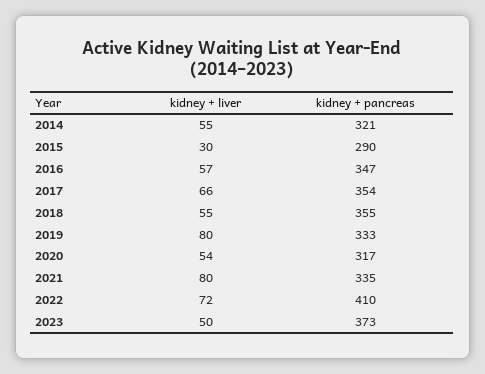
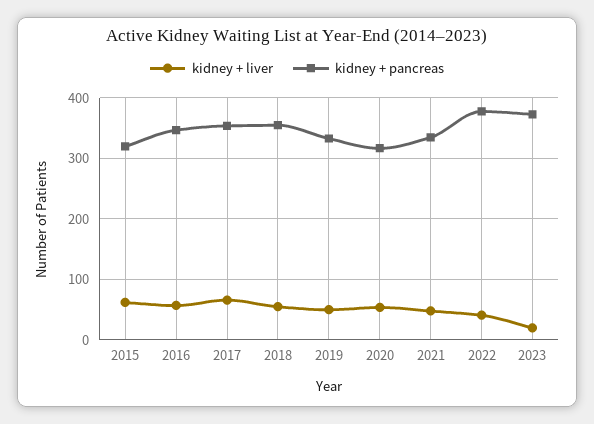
kidney + liver, 2014: 55 -> none
kidney + pancreas, 2014: 321 -> none
kidney + liver, 2015: 30 -> 60
kidney + pancreas, 2015: 290 -> 320
kidney + liver, 2019: 80 -> 50
kidney + liver, 2021: 80 -> 50
kidney + liver, 2022: 72 -> 40
kidney + pancreas, 2022: 410 -> 380
kidney + liver, 2023: 50 -> 20

